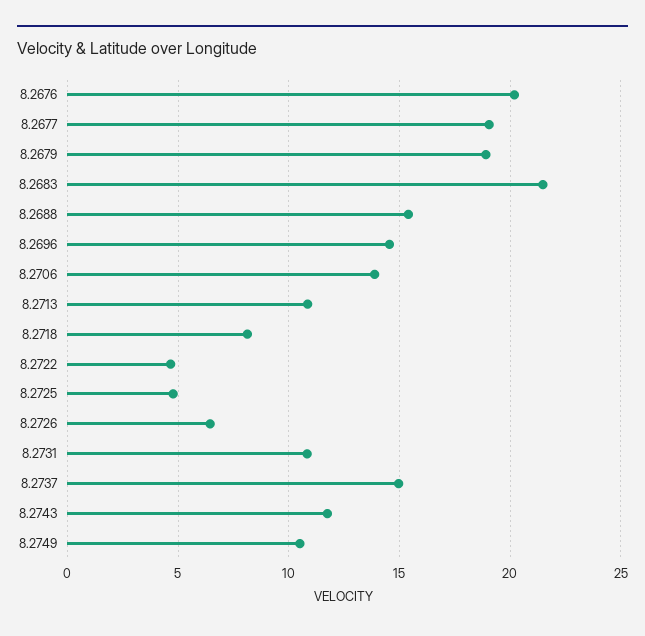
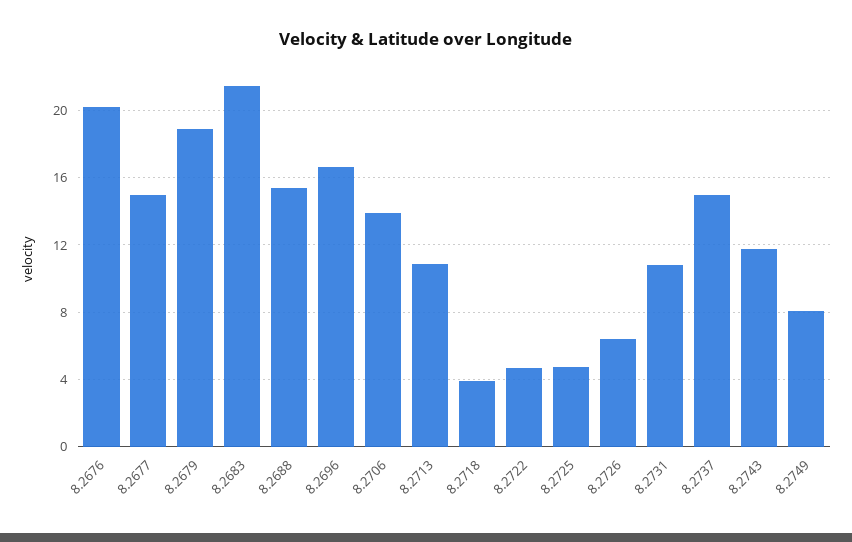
8.2677: 19 -> 15
8.2696: 14.5 -> 16.5
8.2718: 8 -> 4
8.2749: 10.5 -> 8

